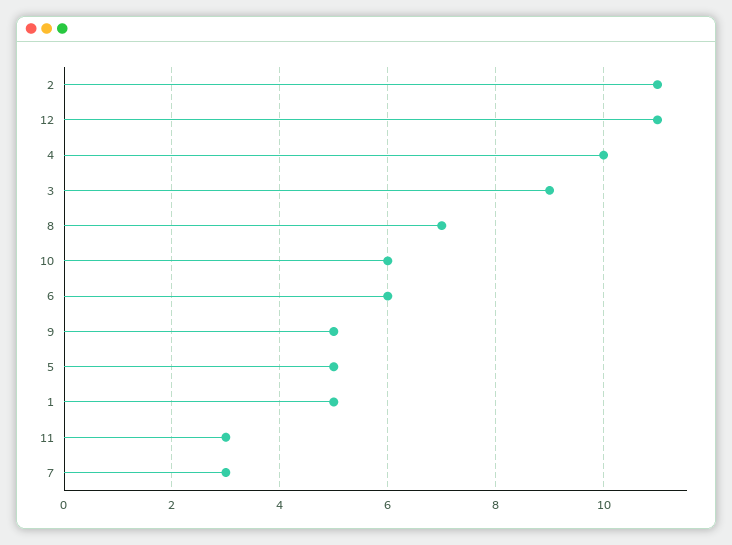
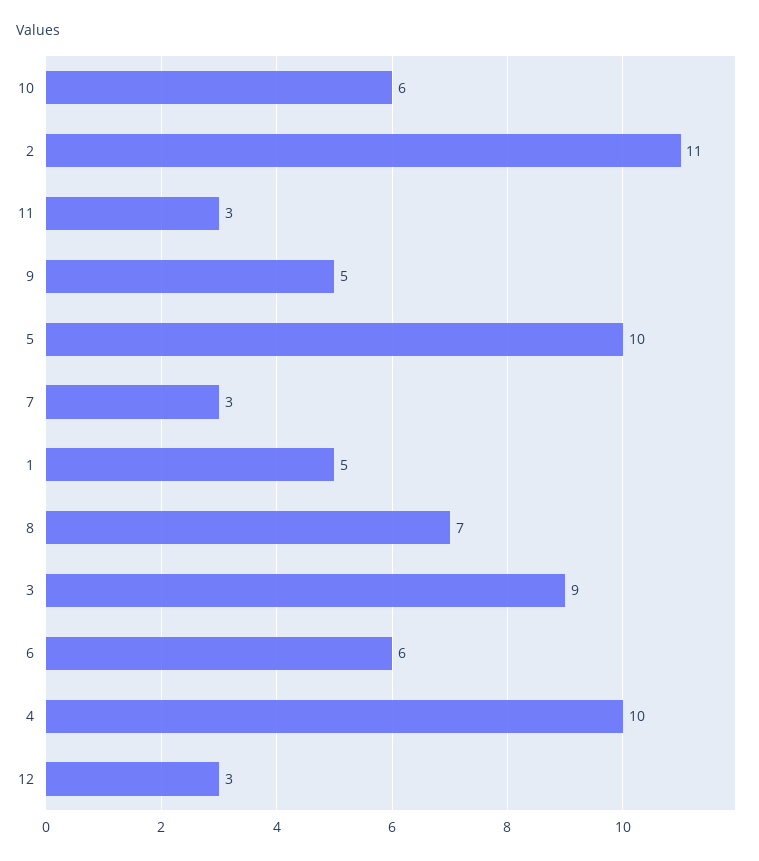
12: 11 -> 3
5: 5 -> 10

